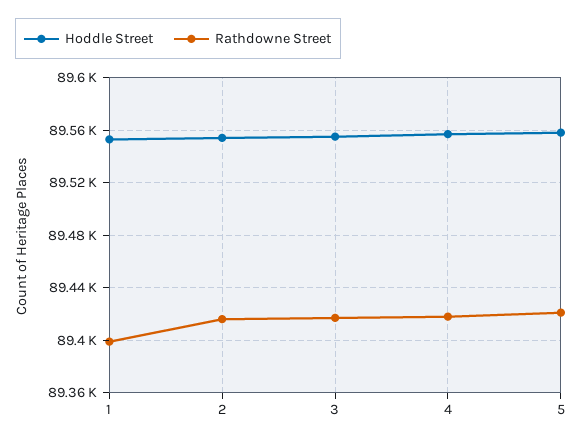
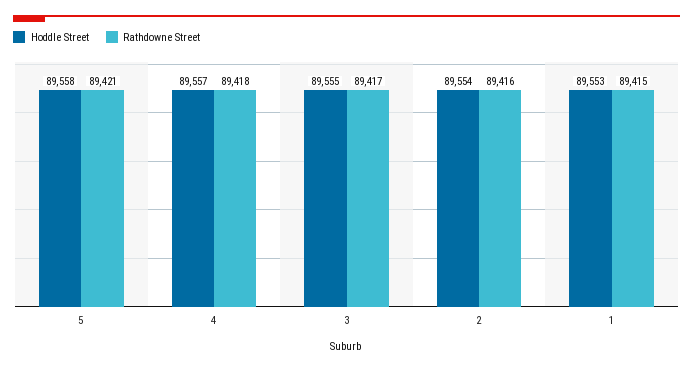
Rathdowne Street, 1: 89400 -> 89415

